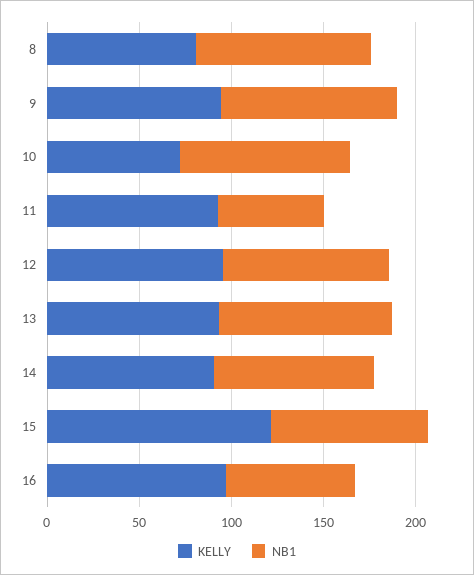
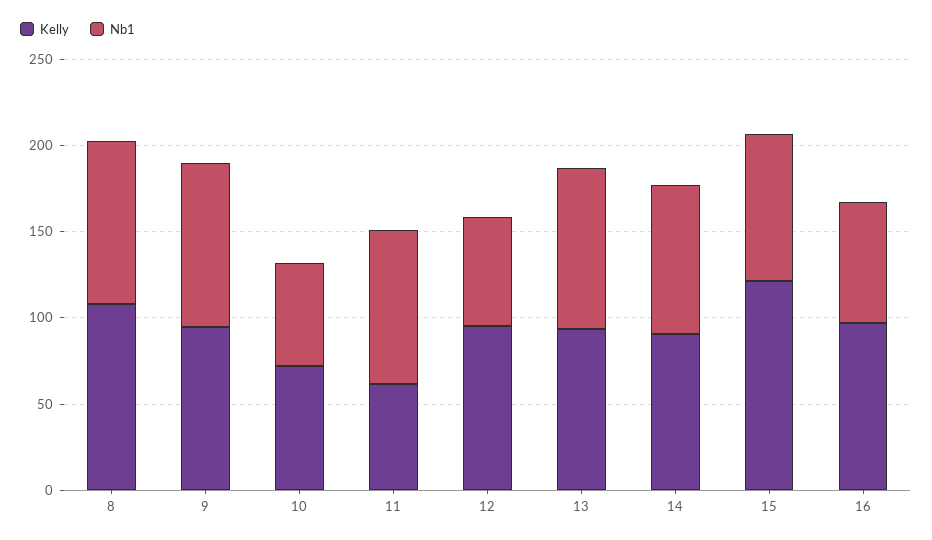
KELLY, 8: 80 -> 110
NB1, 10: 90 -> 60
KELLY, 11: 90 -> 60
NB1, 11: 60 -> 90
NB1, 12: 90 -> 60

